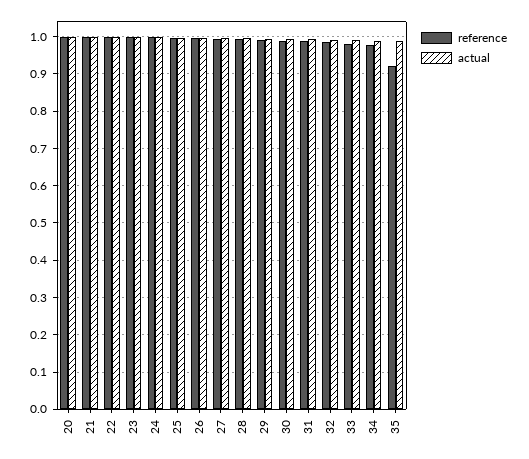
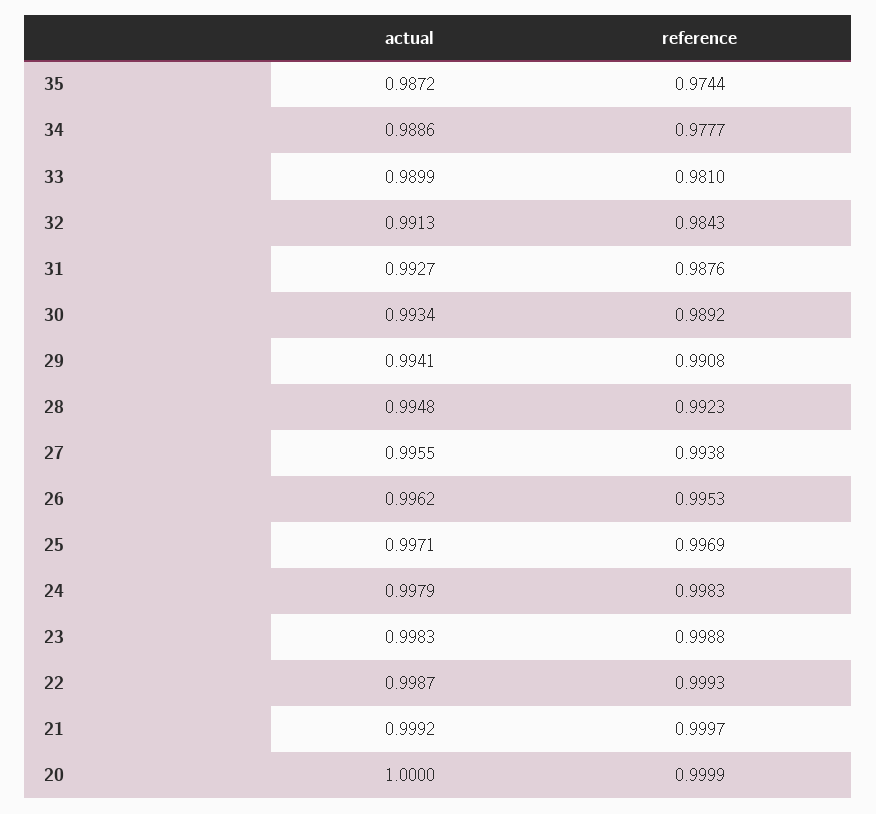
reference, 35: 0.92 -> 0.9744

